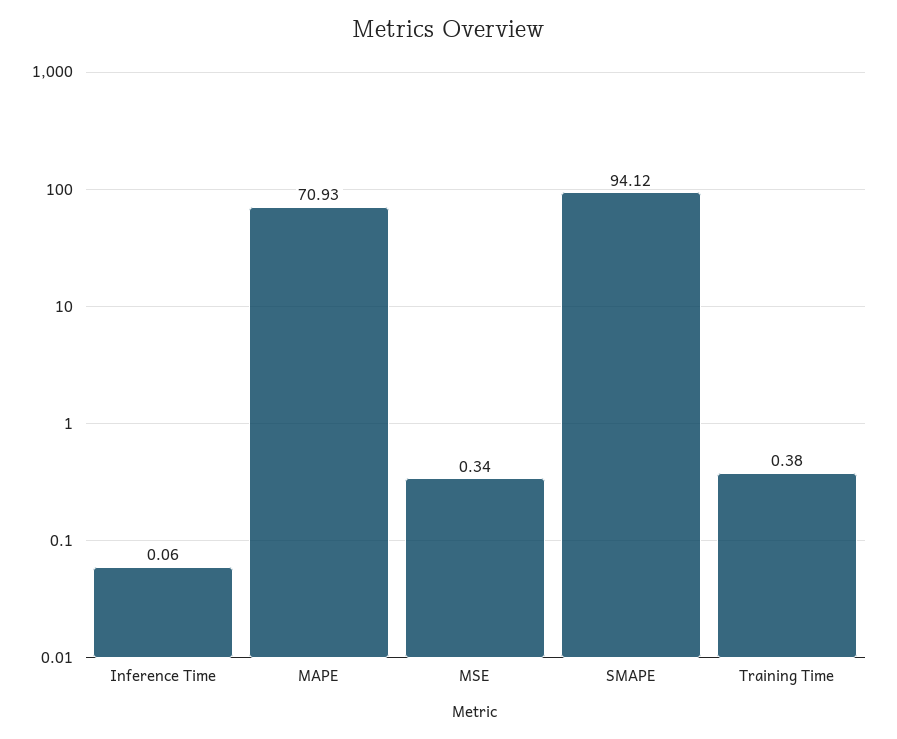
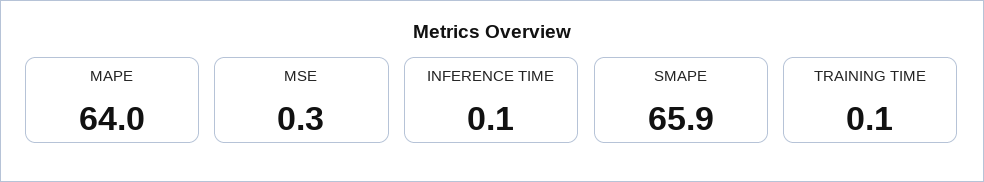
MAPE: 70.93 -> 64
SMAPE: 94.12 -> 65.9
Training Time: 0.38 -> 0.1

